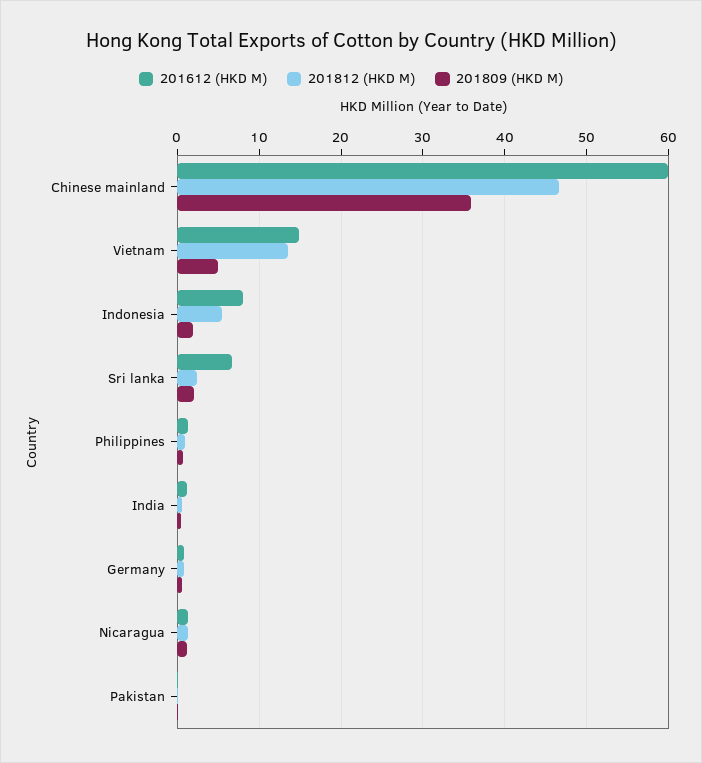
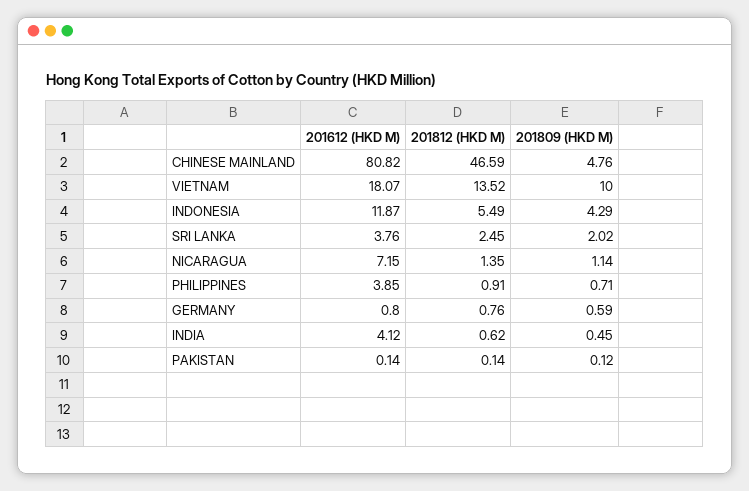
201612 (HKD M), Chinese mainland: 60 -> 80.82
201809 (HKD M), Chinese mainland: 36 -> 4.76
201612 (HKD M), Vietnam: 15 -> 18.07
201809 (HKD M), Vietnam: 5 -> 10
201612 (HKD M), Indonesia: 8 -> 11.87
201809 (HKD M), Indonesia: 2 -> 4.29
201612 (HKD M), Sri lanka: 7 -> 3.76
201612 (HKD M), Philippines: 1 -> 3.85
201612 (HKD M), India: 1 -> 4.12
201612 (HKD M), Nicaragua: 1 -> 7.15

